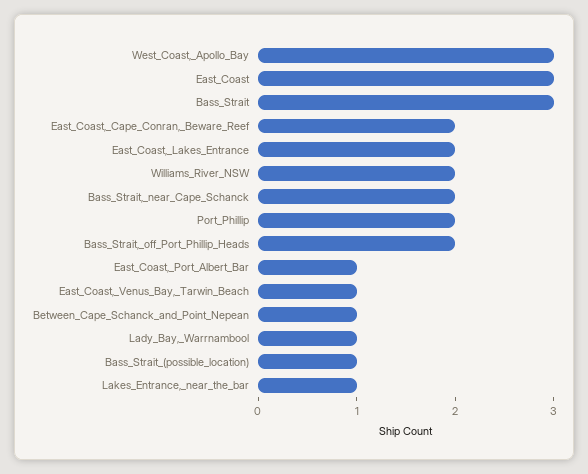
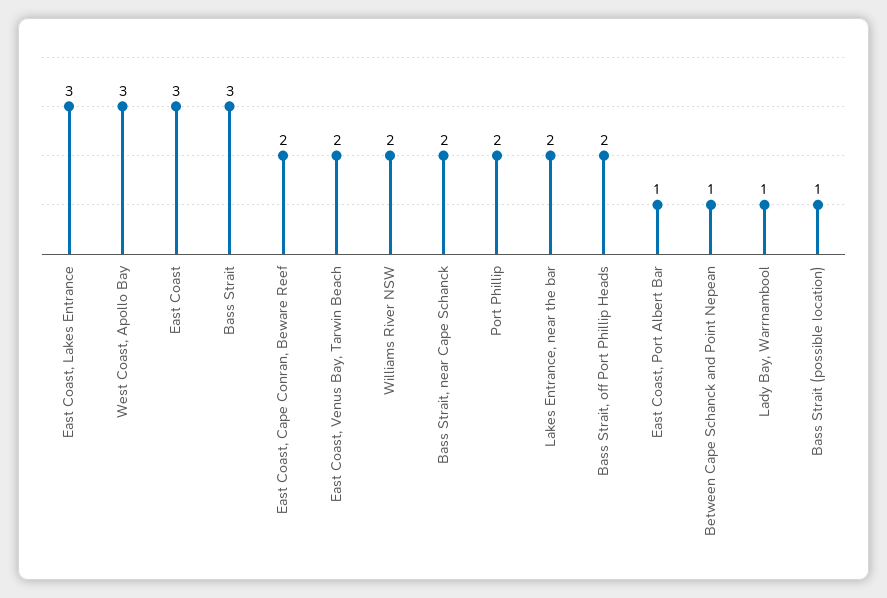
East_Coast,_Lakes_Entrance: 2 -> 3
East_Coast,_Venus_Bay,_Tarwin_Beach: 1 -> 2
Lakes_Entrance,_near_the_bar: 1 -> 2

